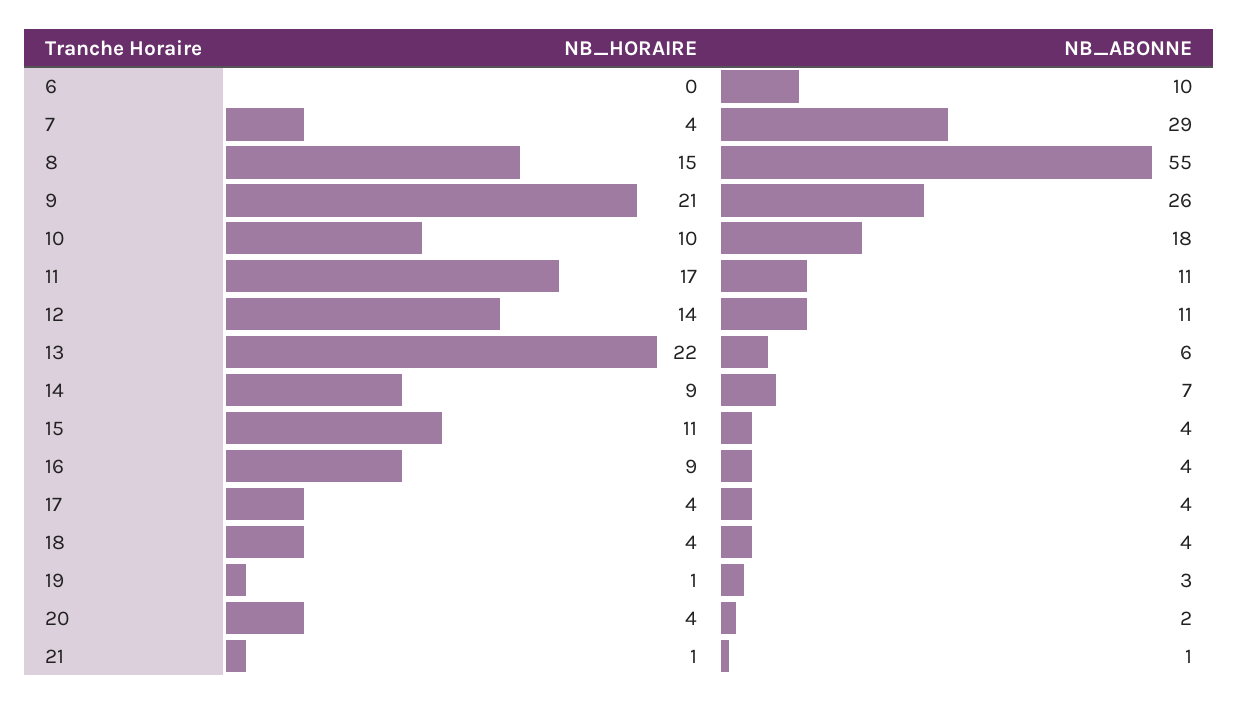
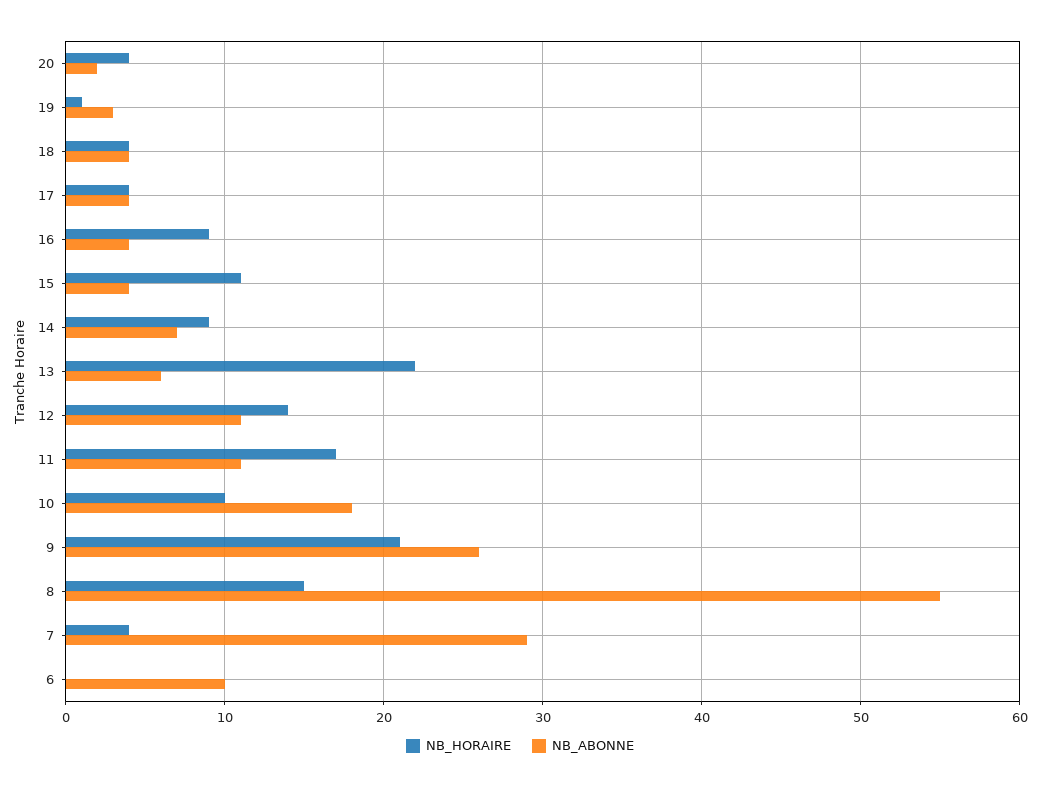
NB_HORAIRE, 21: 1 -> none
NB_ABONNE, 21: 1 -> none

